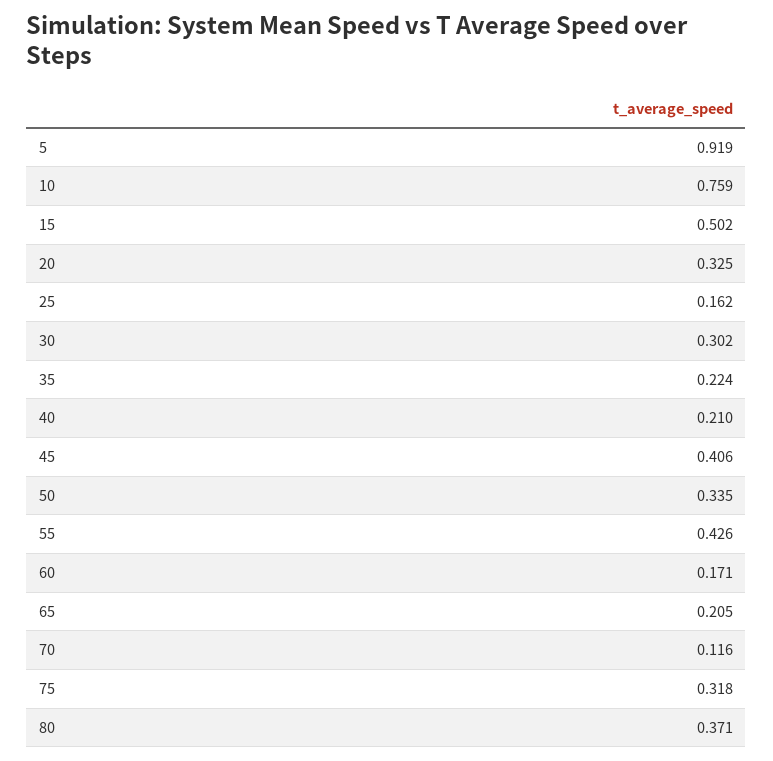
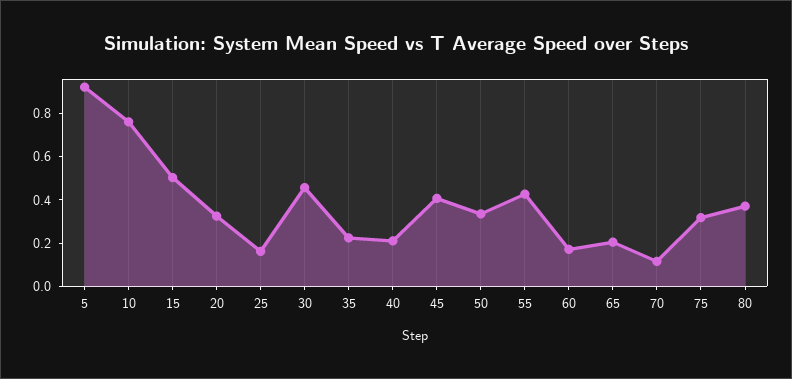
30: 0.302 -> 0.45

